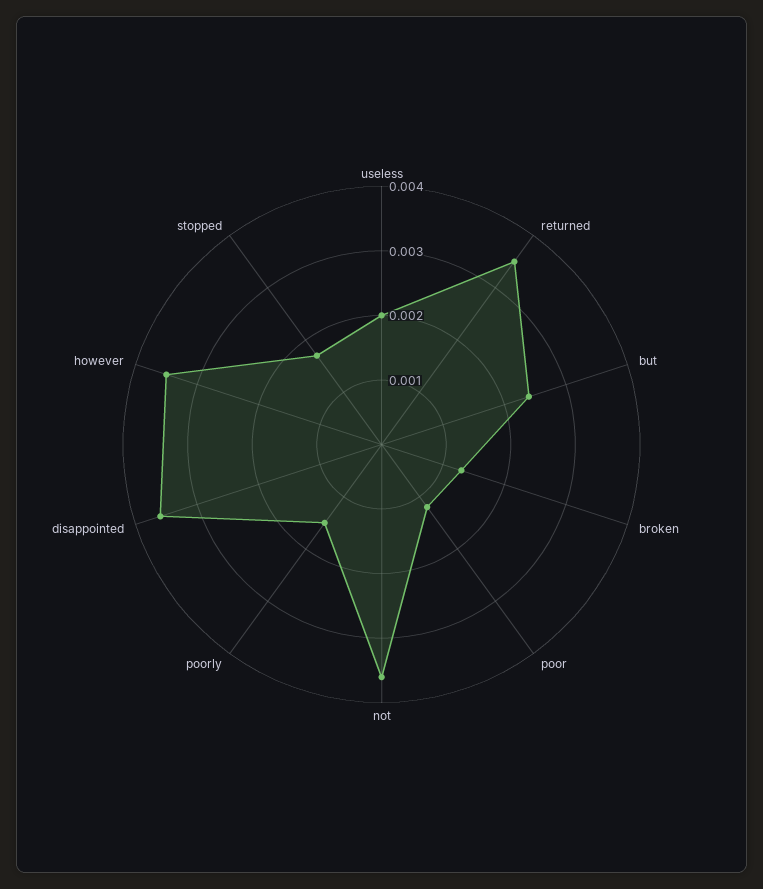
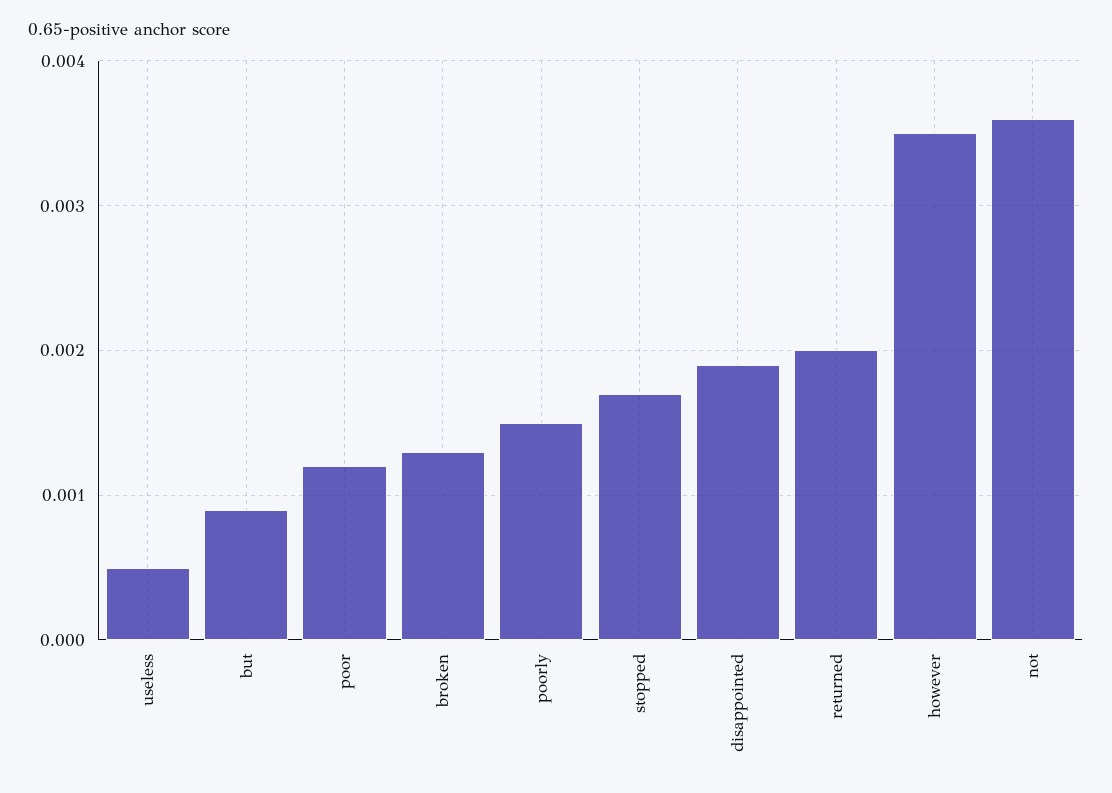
useless: 0.002 -> 0.0005
returned: 0.0035 -> 0.002
but: 0.0025 -> 0.0009
disappointed: 0.0035 -> 0.0019

